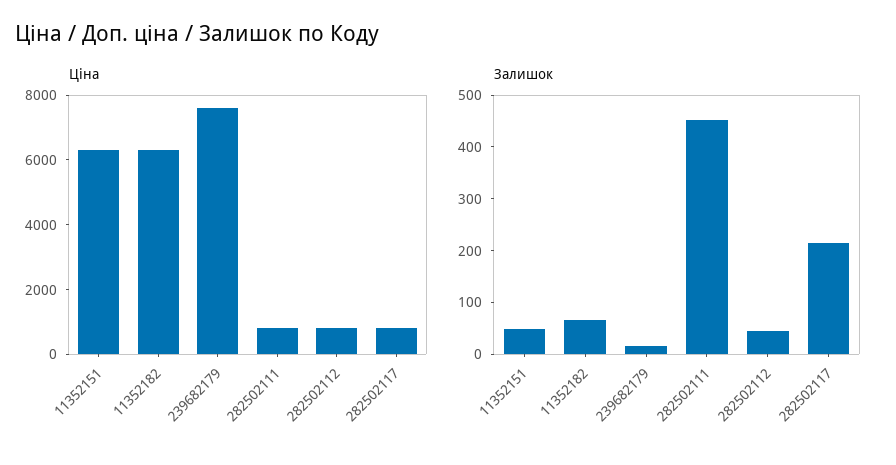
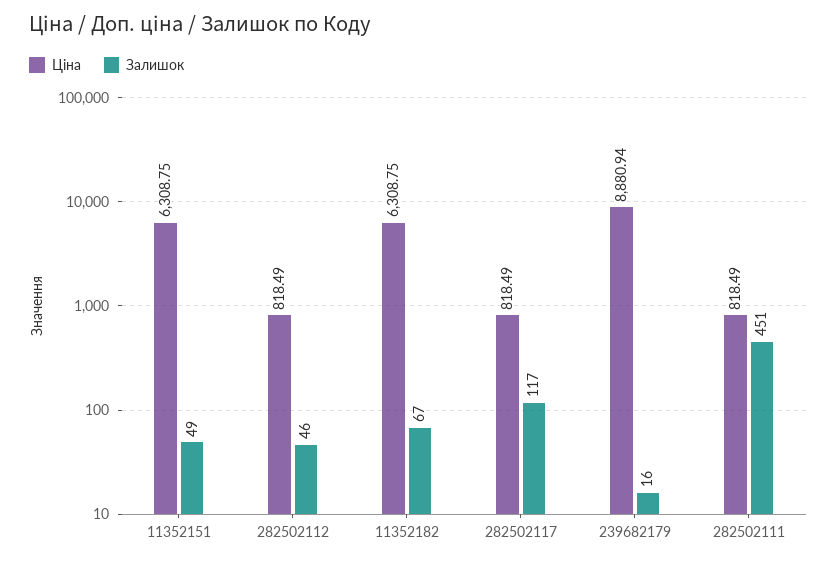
Ціна, 239682179: 7500 -> 8880.94
Залишок, 282502117: 220 -> 117

